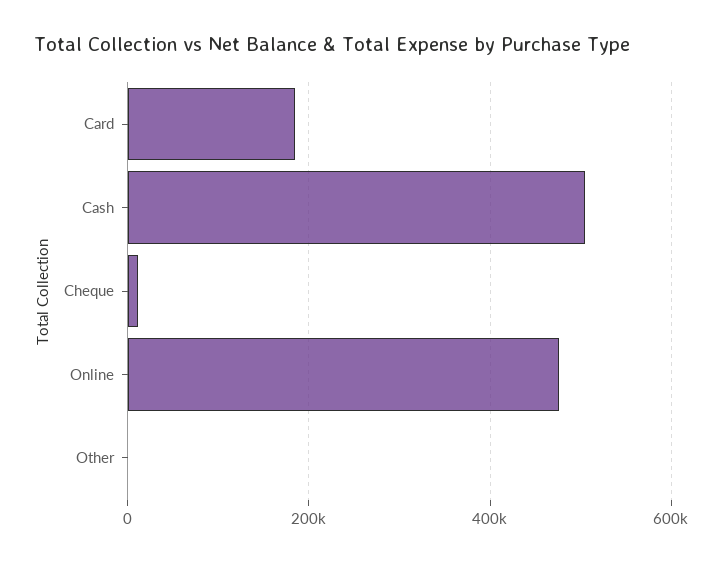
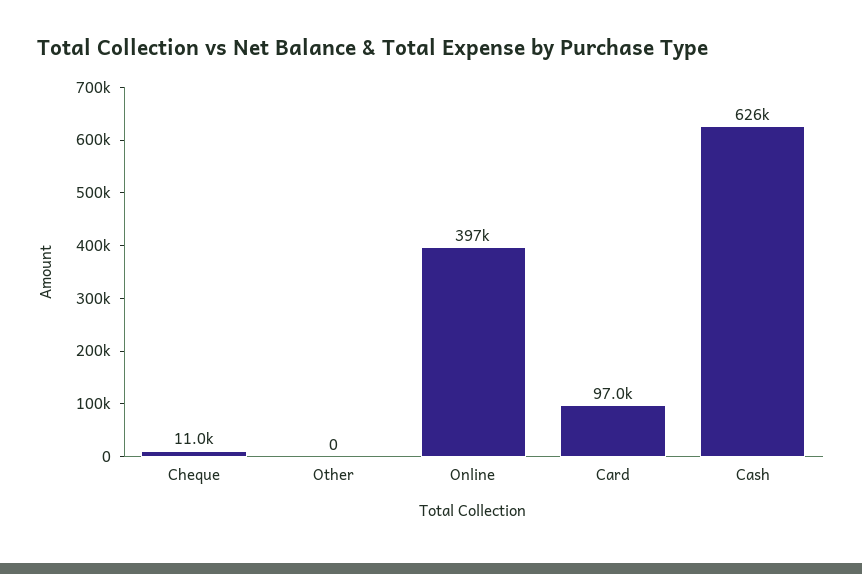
Card: 180000 -> 97000
Cash: 500000 -> 626000
Online: 480000 -> 397000

